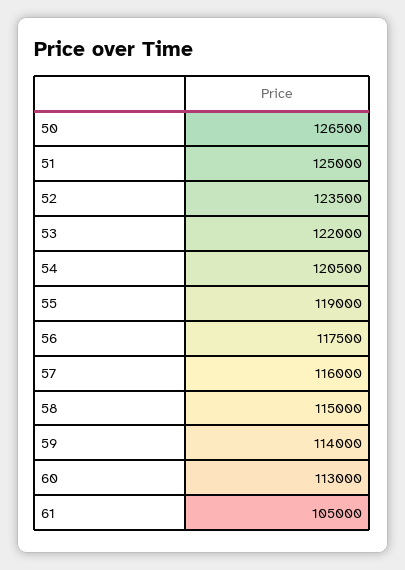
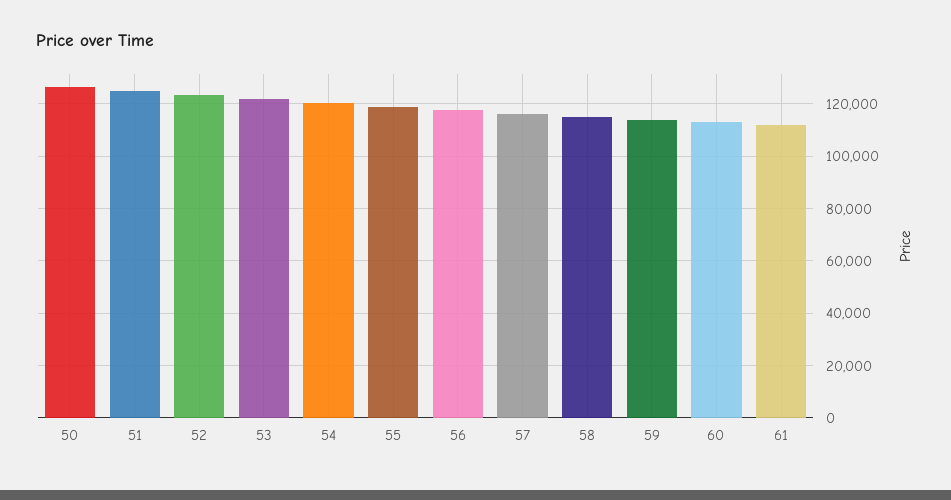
61: 105000 -> 112500

